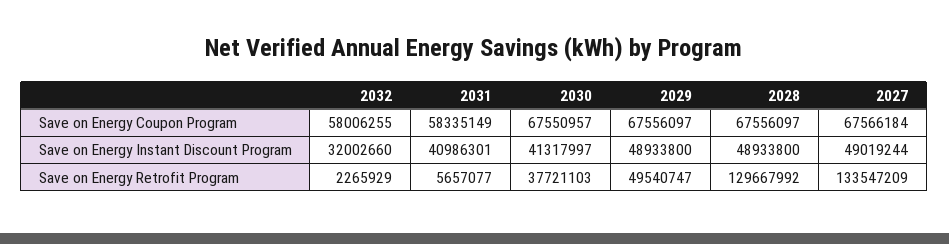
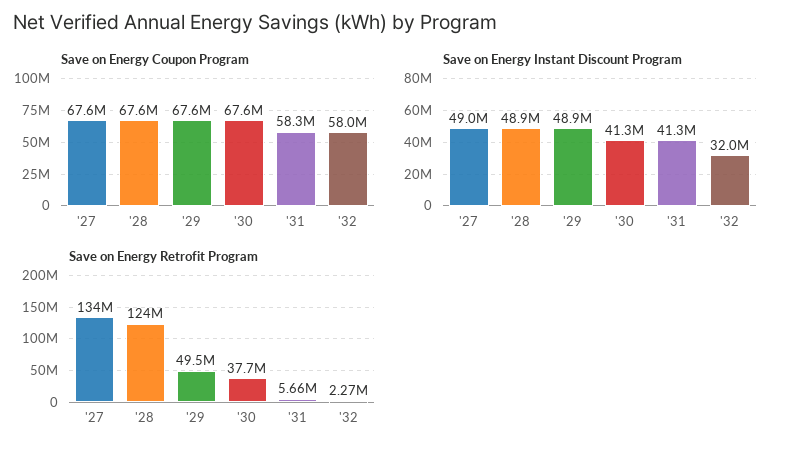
Save on Energy Instant Discount Program, 2031: 40986301 -> 41300000
Save on Energy Retrofit Program, 2028: 129667992 -> 124000000

